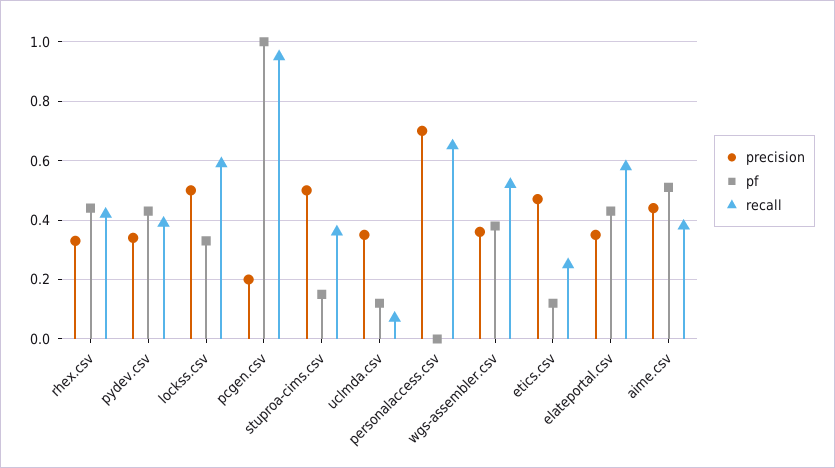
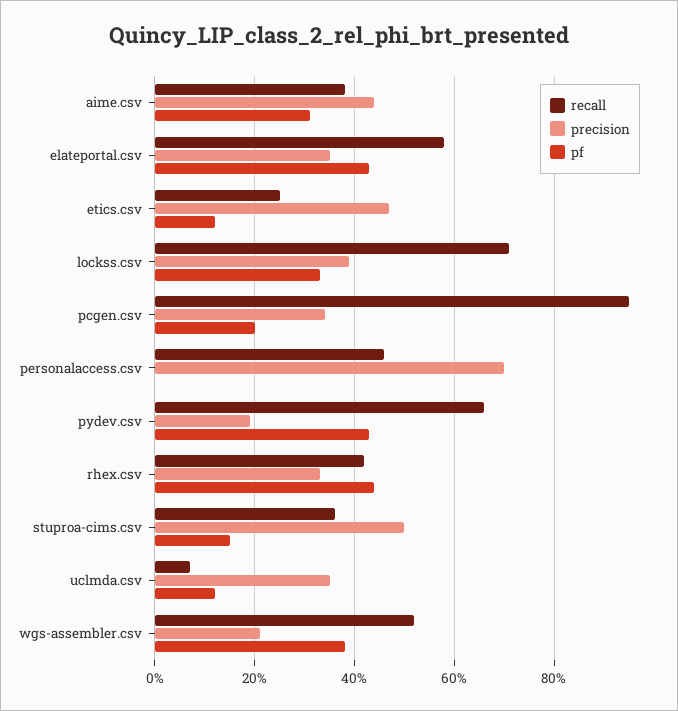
precision, pydev.csv: 0.35 -> 0.2
recall, pydev.csv: 0.4 -> 0.65
precision, lockss.csv: 0.5 -> 0.4
recall, lockss.csv: 0.6 -> 0.7
precision, pcgen.csv: 0.2 -> 0.35
pf, pcgen.csv: 1 -> 0.2
recall, personalaccess.csv: 0.65 -> 0.45
precision, wgs-assembler.csv: 0.35 -> 0.2
pf, aime.csv: 0.5 -> 0.3

